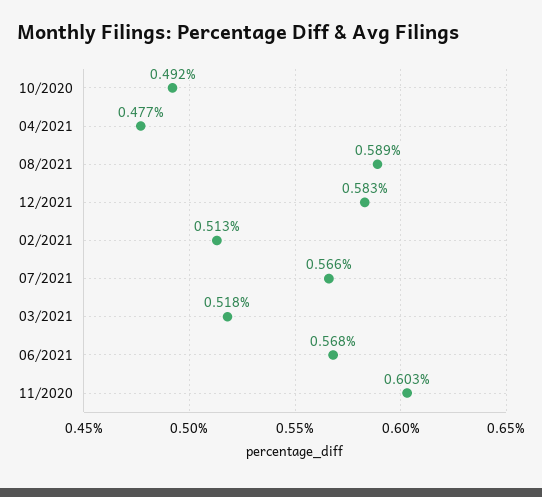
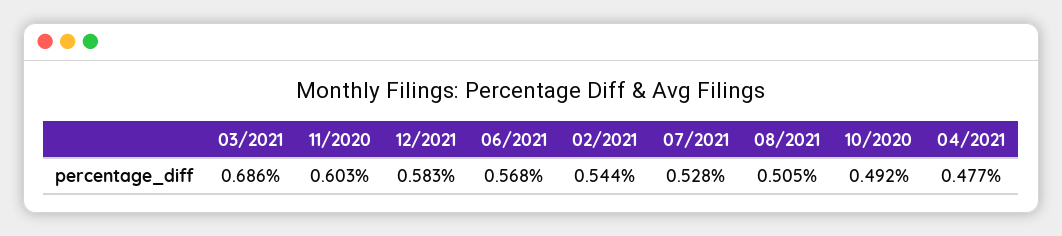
08/2021: 0.589 -> 0.505
02/2021: 0.513 -> 0.544
07/2021: 0.566 -> 0.528
03/2021: 0.518 -> 0.686

